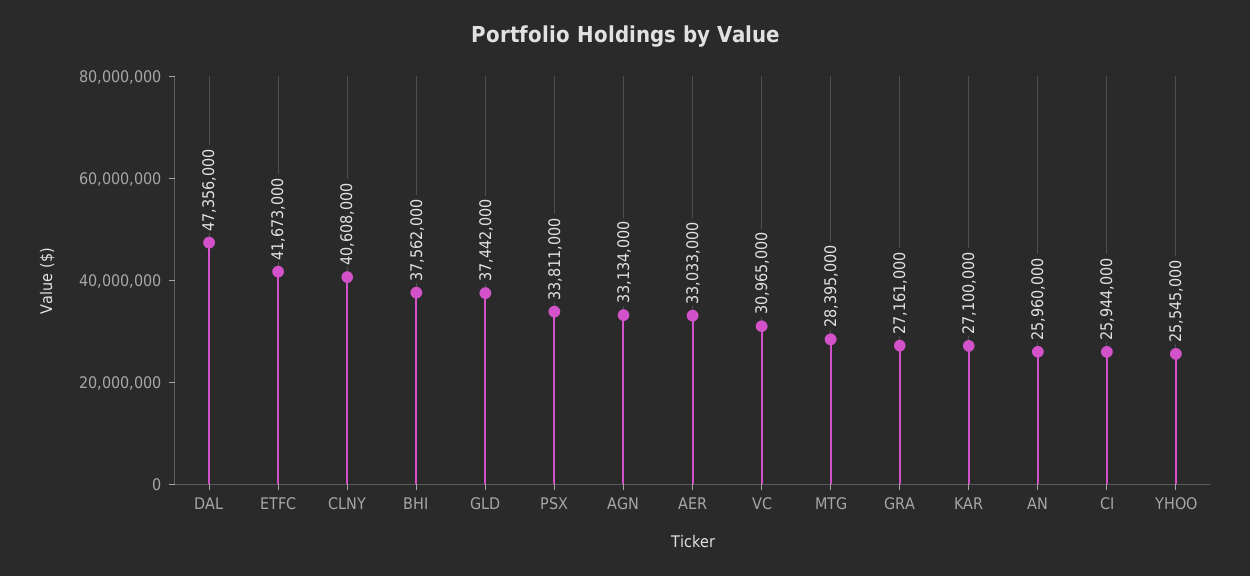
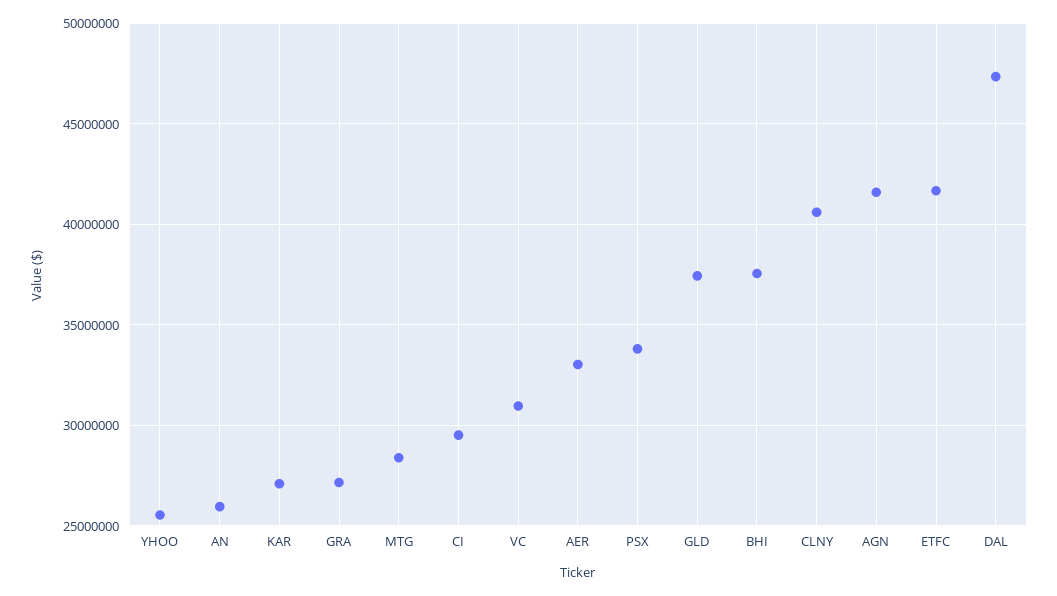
AGN: 33134000 -> 41500000
CI: 25944000 -> 29500000

